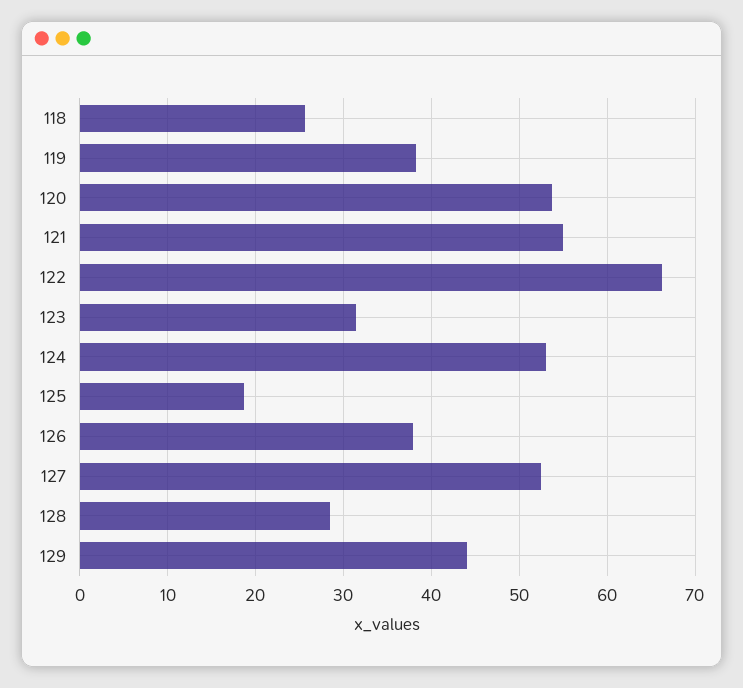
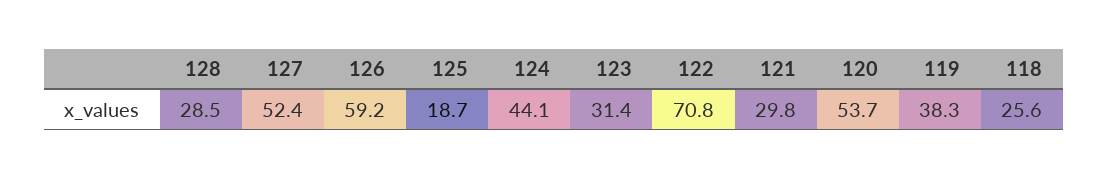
121: 55 -> 29.8
122: 66 -> 70.8
124: 53 -> 44.1
126: 38 -> 59.2
129: 44 -> none

